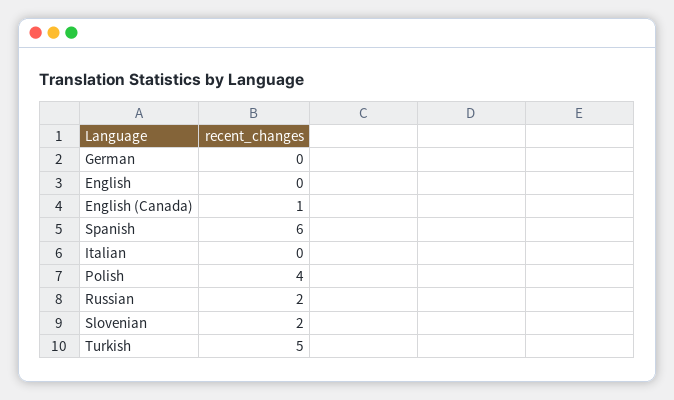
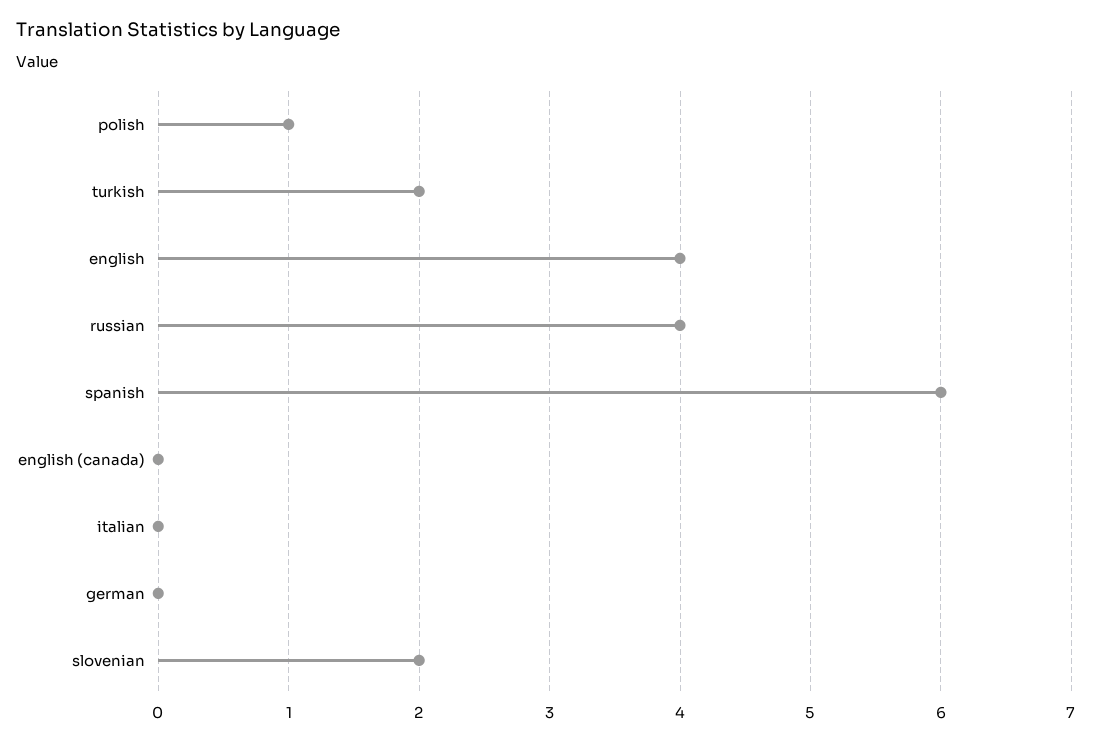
English: 0 -> 4
English (Canada): 1 -> 0
Polish: 4 -> 1
Russian: 2 -> 4
Turkish: 5 -> 2

